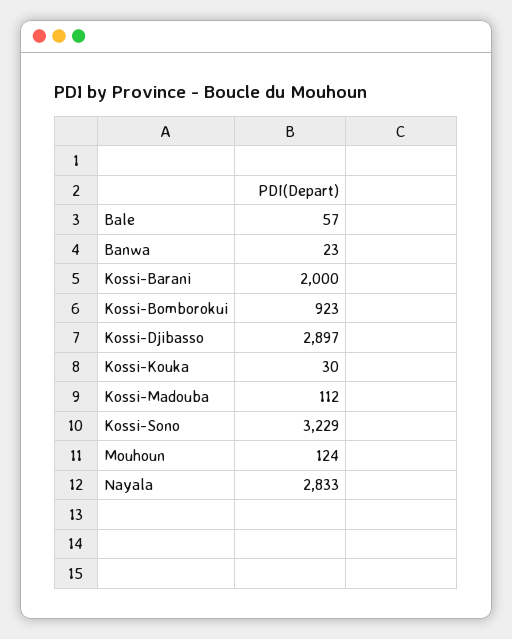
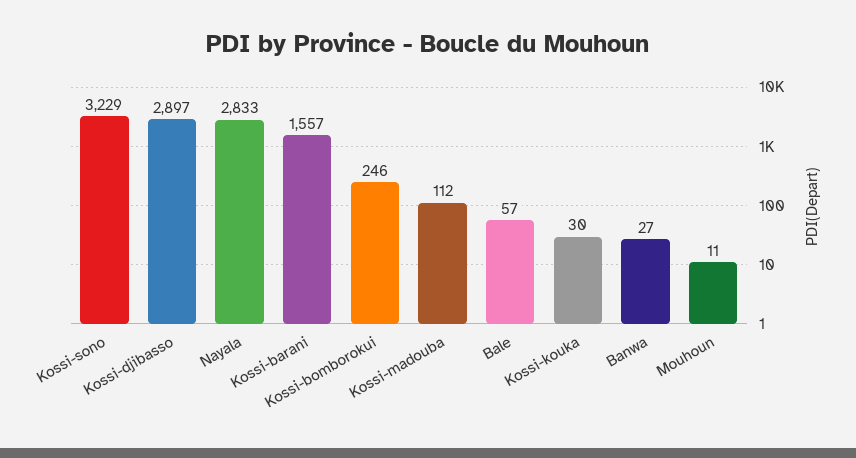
Banwa: 23 -> 27
Kossi-Barani: 2000 -> 1557
Kossi-Bomborokui: 923 -> 246
Mouhoun: 124 -> 11

